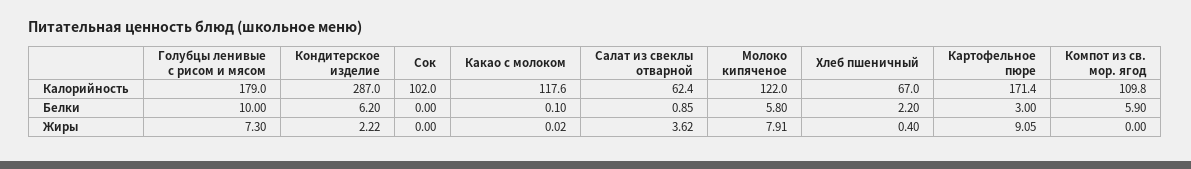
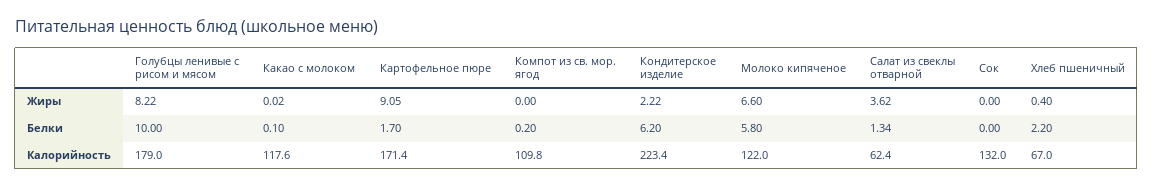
Кондитерское изделие, Калорийность: 287 -> 223.4
Сок, Калорийность: 102 -> 132
Салат из свеклы отварной, Белки: 0.85 -> 1.34
Картофельное пюре, Белки: 3 -> 1.7
Компот из св. мор. ягод, Белки: 5.9 -> 0.2
Голубцы ленивые с рисом и мясом, Жиры: 7.3 -> 8.22
Молоко кипяченое, Жиры: 7.91 -> 6.6

